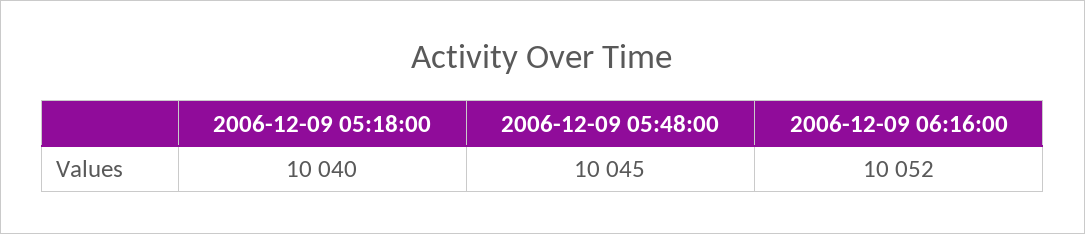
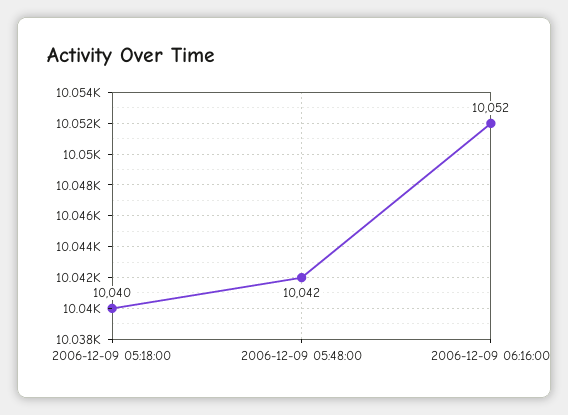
2006-12-09 05:48:00: 10045 -> 10042

